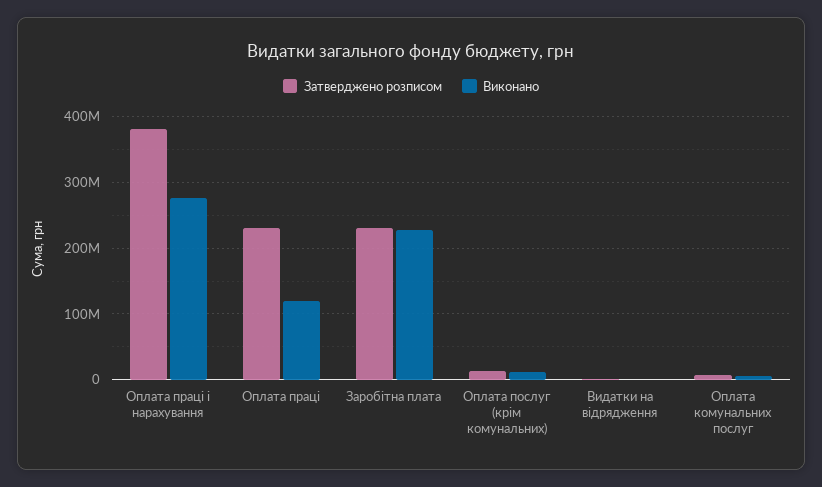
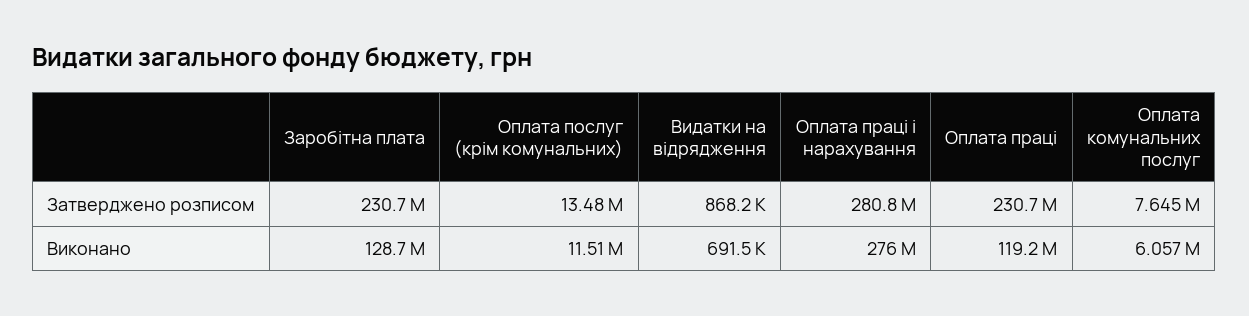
Затверджено розписом, Оплата праці і нарахування: 380000000 -> 280800000
Виконано, Заробітна плата: 230000000 -> 128700000

